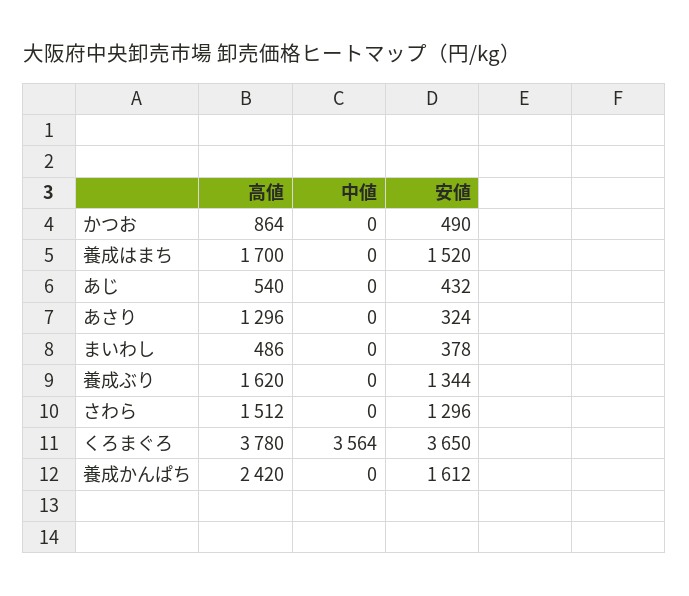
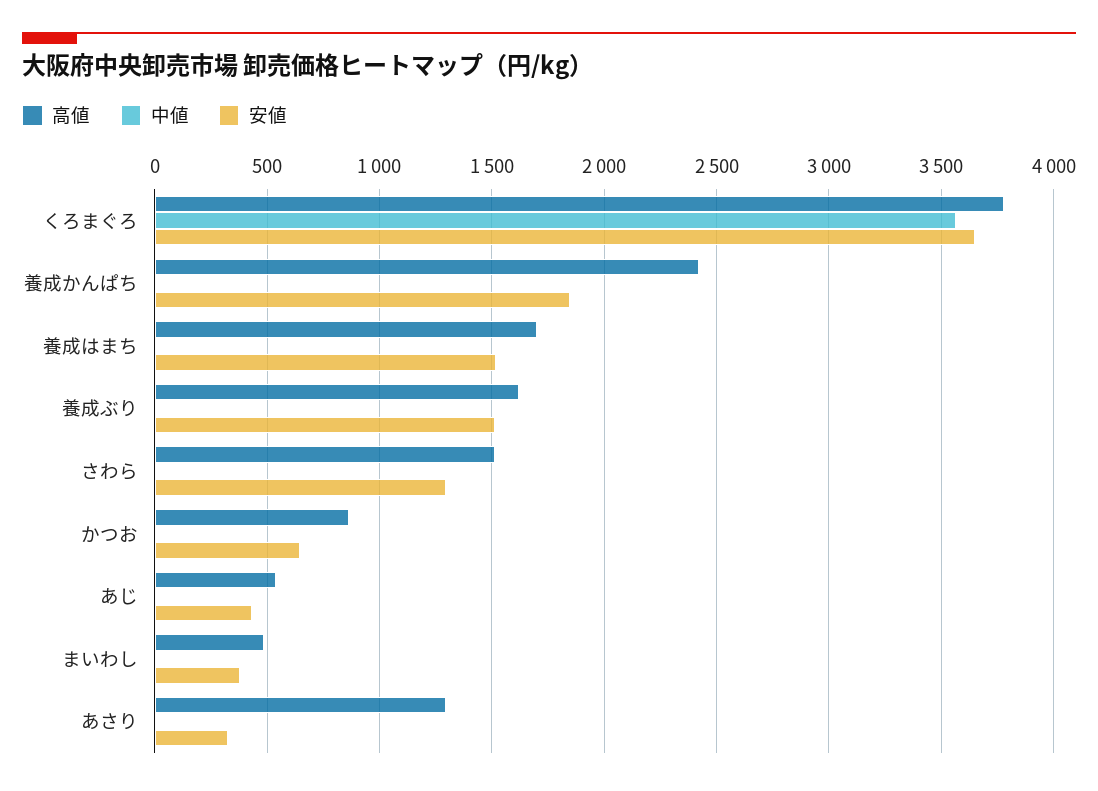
安値, かつお: 490 -> 650
安値, 養成ぶり: 1344 -> 1500
安値, 養成かんぱち: 1612 -> 1850

